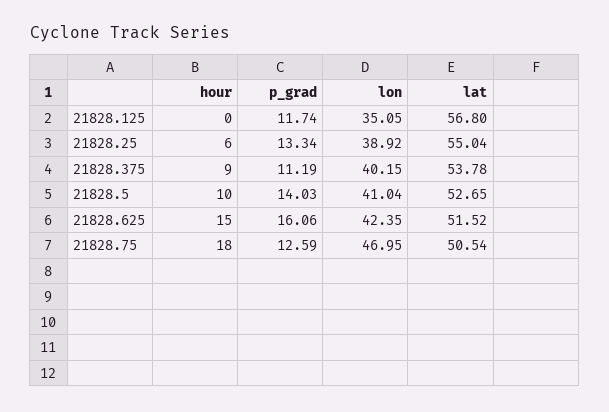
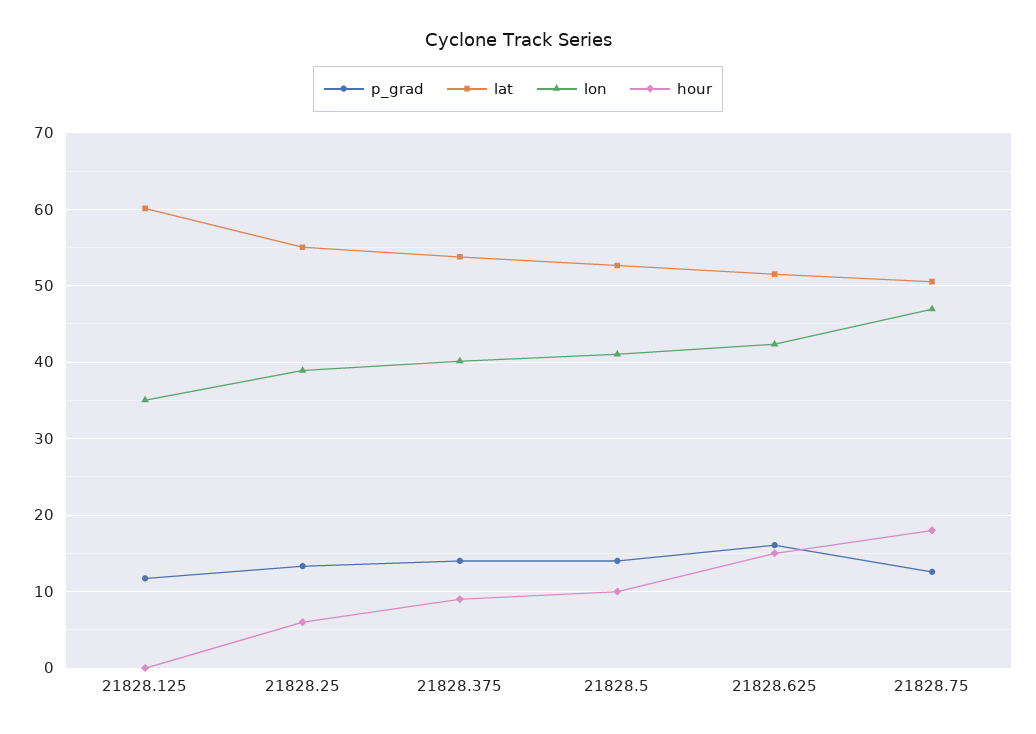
lat, 21828.125: 56.8 -> 60
p_grad, 21828.375: 11.19 -> 14

